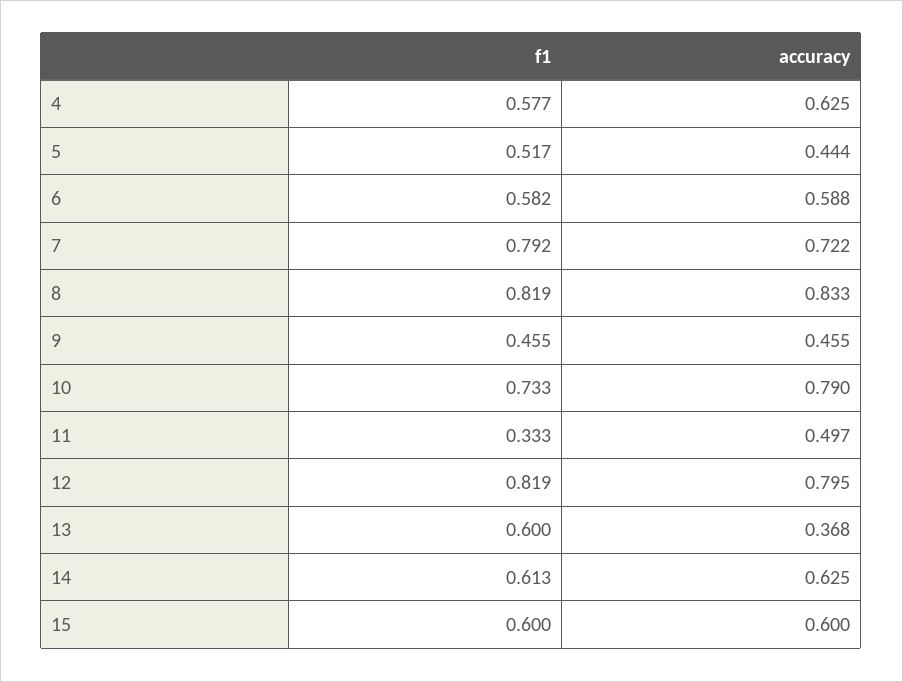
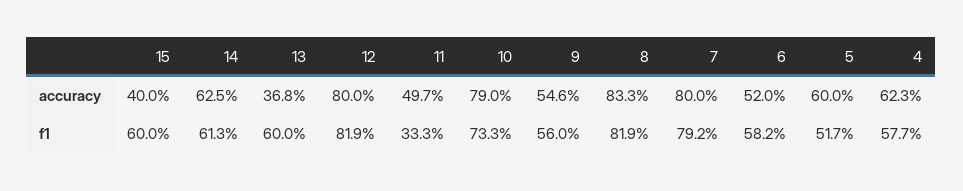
accuracy, 4: 0.625 -> 0.623
accuracy, 5: 0.444 -> 0.6
accuracy, 6: 0.588 -> 0.52
accuracy, 7: 0.722 -> 0.8
f1, 9: 0.455 -> 0.56
accuracy, 9: 0.455 -> 0.546
accuracy, 12: 0.795 -> 0.8
accuracy, 15: 0.6 -> 0.4

